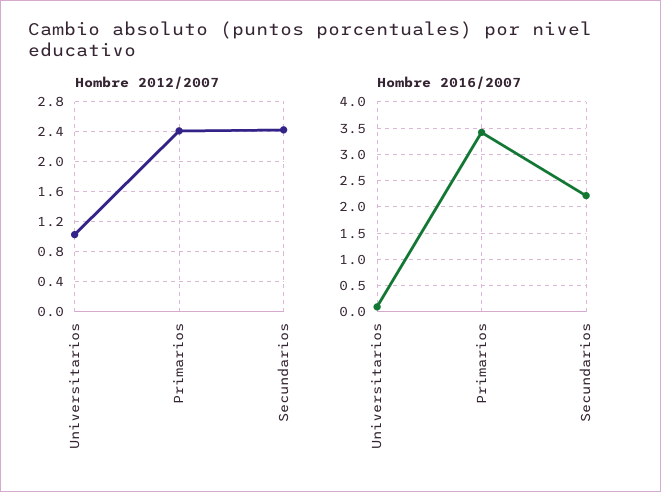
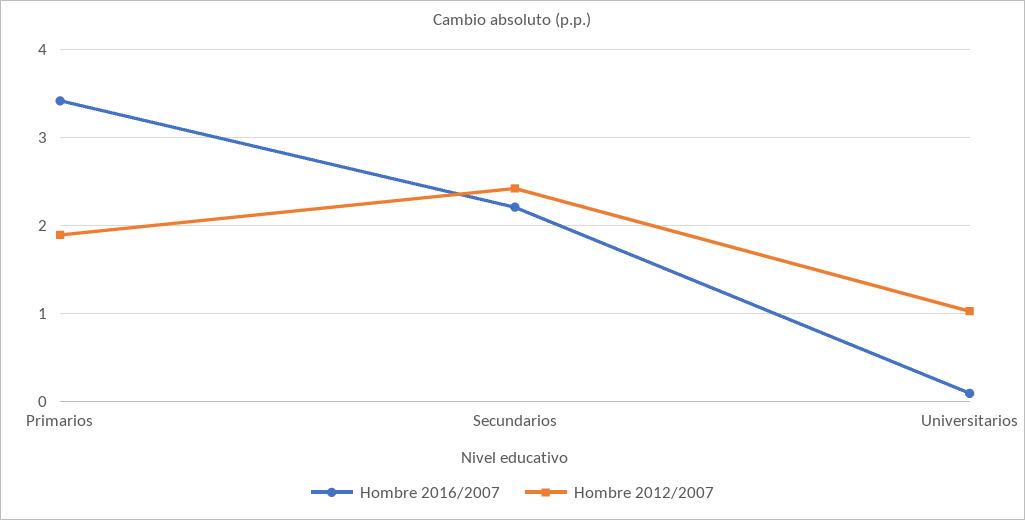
Hombre 2012/2007, Primarios: 2.4 -> 1.9

